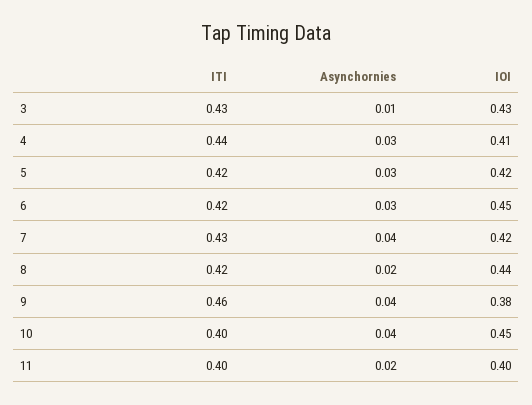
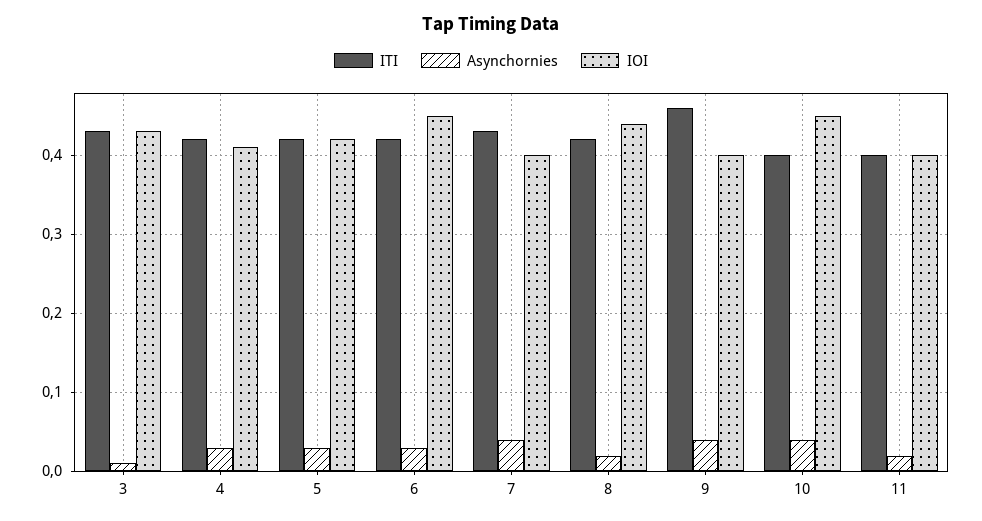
ITI, 4: 0.44 -> 0.42
IOI, 7: 0.42 -> 0.4
IOI, 9: 0.38 -> 0.4

